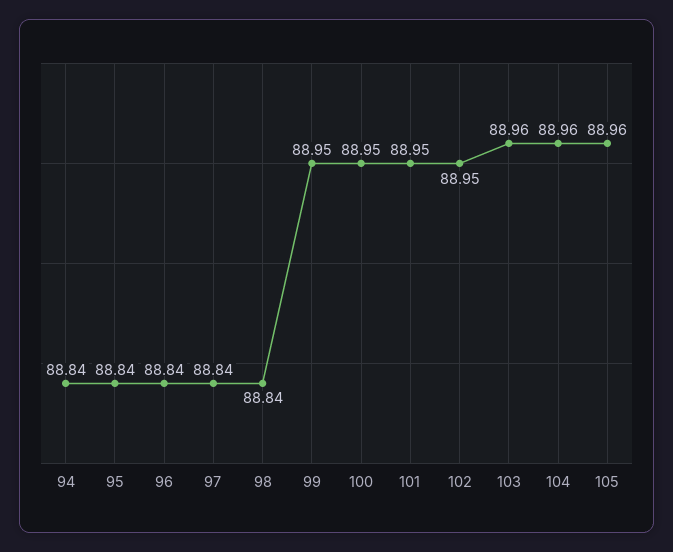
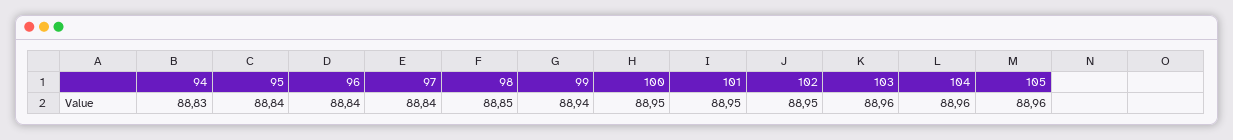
94: 88.84 -> 88.83
98: 88.84 -> 88.85
99: 88.95 -> 88.94

